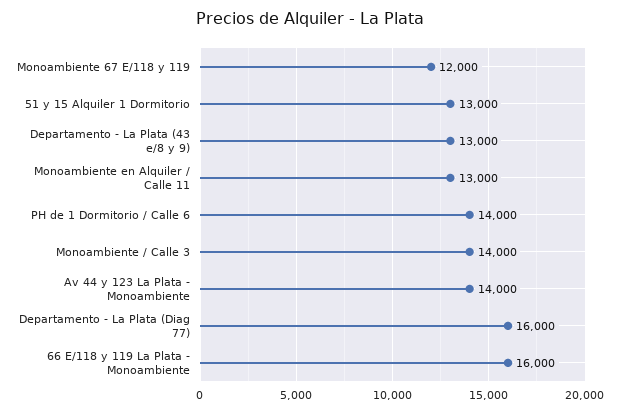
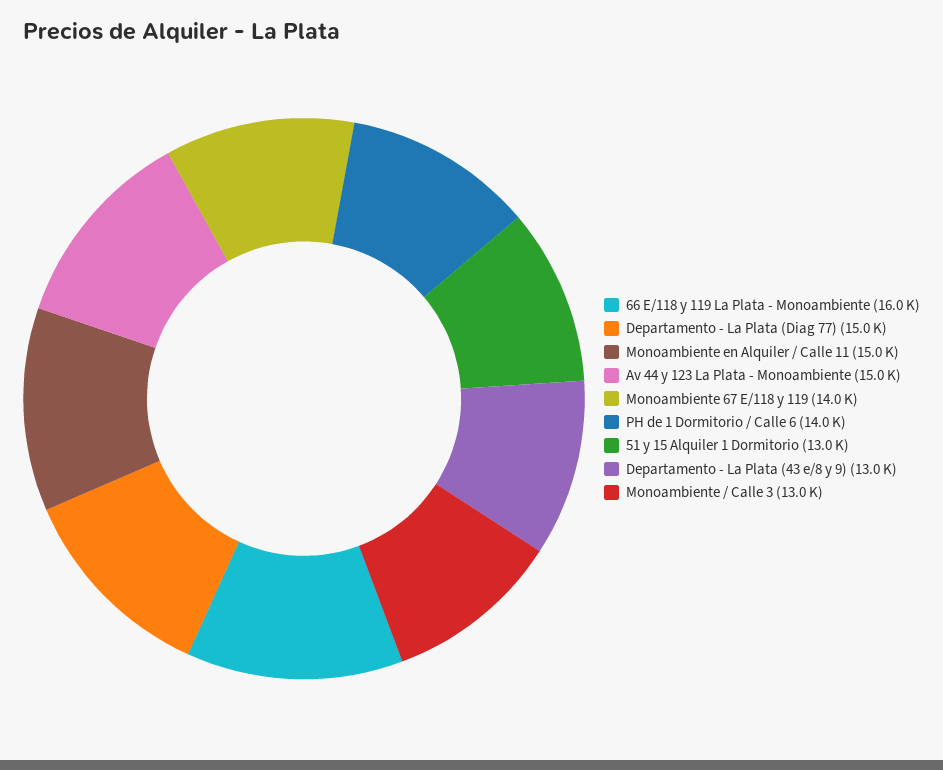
Monoambiente 67 E/118 y 119: 12000 -> 14000
Monoambiente en Alquiler / Calle 11: 13000 -> 15000
Monoambiente / Calle 3: 14000 -> 13000
Av 44 y 123 La Plata - Monoambiente: 14000 -> 15000
Departamento - La Plata (Diag 77): 16000 -> 15000

